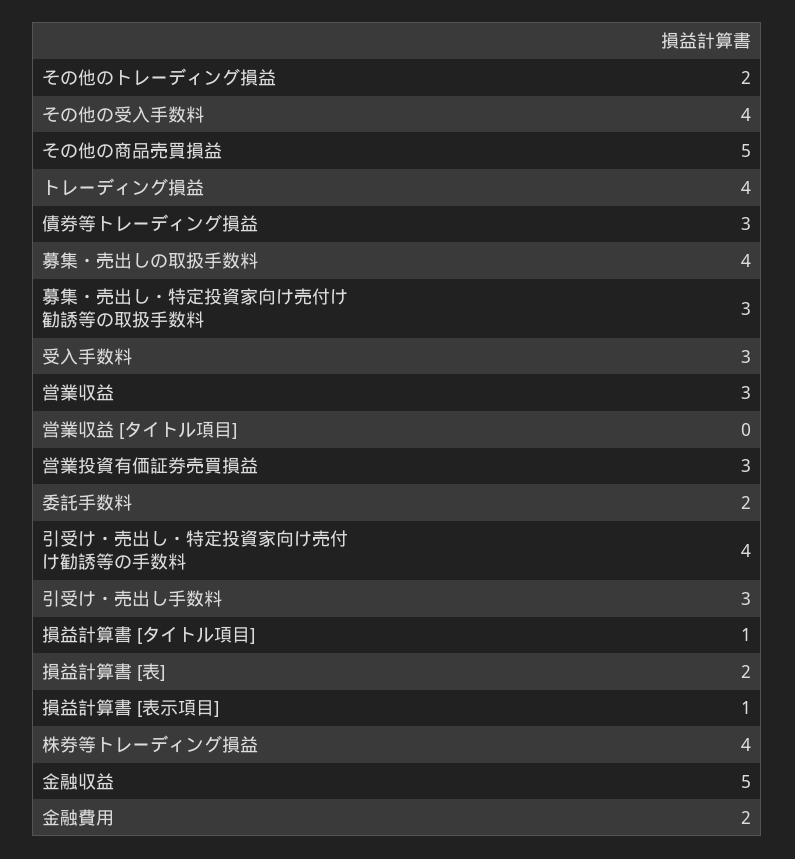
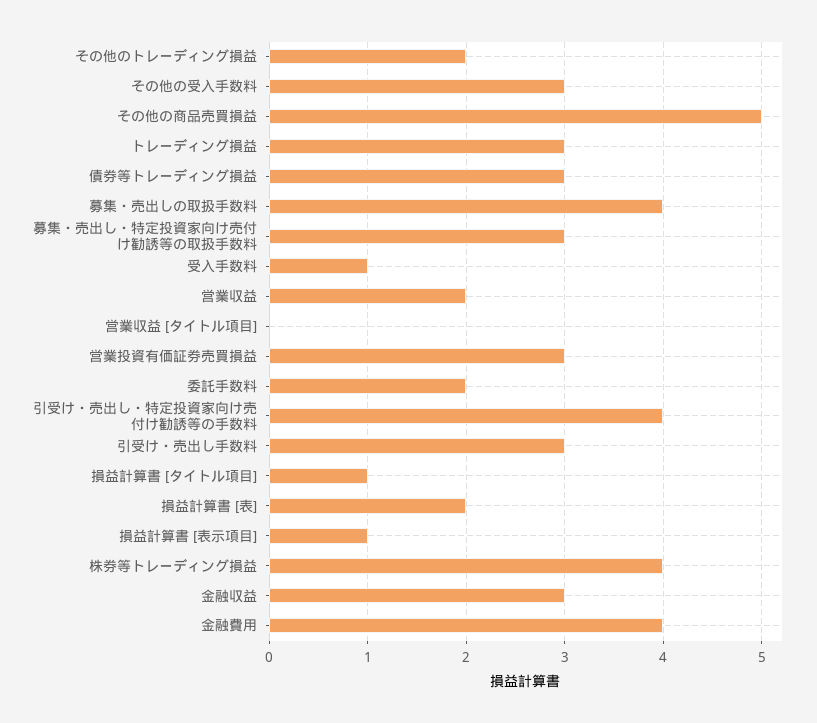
その他の受入手数料: 4 -> 3
トレーディング損益: 4 -> 3
受入手数料: 3 -> 1
営業収益: 3 -> 2
金融収益: 5 -> 3
金融費用: 2 -> 4

